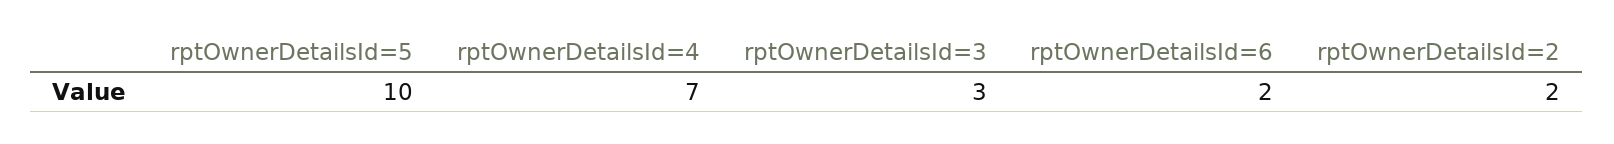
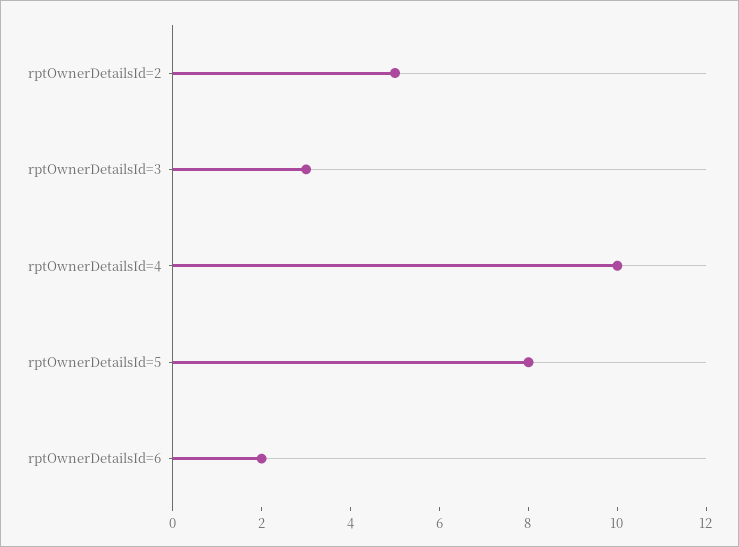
rptOwnerDetailsId=5: 10 -> 8
rptOwnerDetailsId=4: 7 -> 10
rptOwnerDetailsId=2: 2 -> 5

